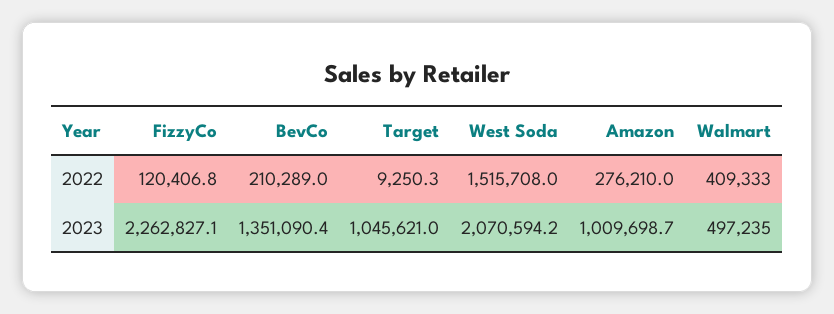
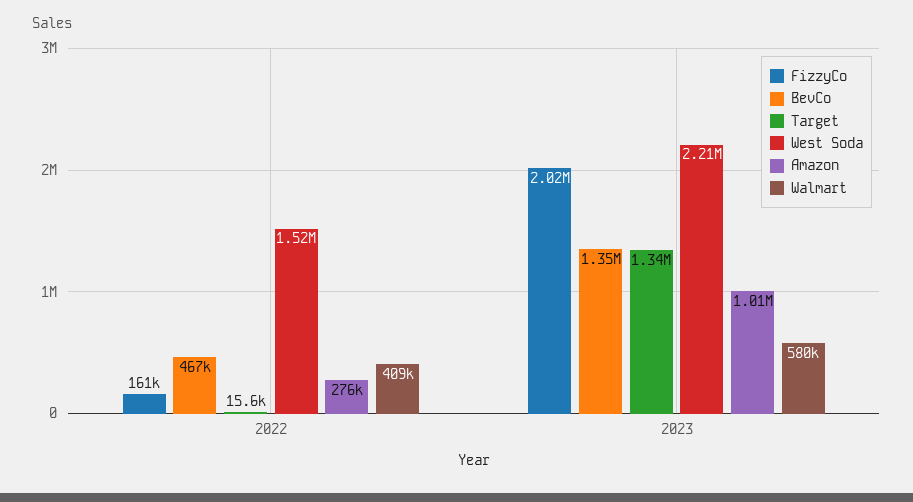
FizzyCo, 2022: 120406.8 -> 161000
BevCo, 2022: 210289 -> 467000
Target, 2022: 9250.3 -> 15600
FizzyCo, 2023: 2262827.1 -> 2020000
Target, 2023: 1045621 -> 1340000
West Soda, 2023: 2070594.2 -> 2210000
Walmart, 2023: 497235 -> 580000

